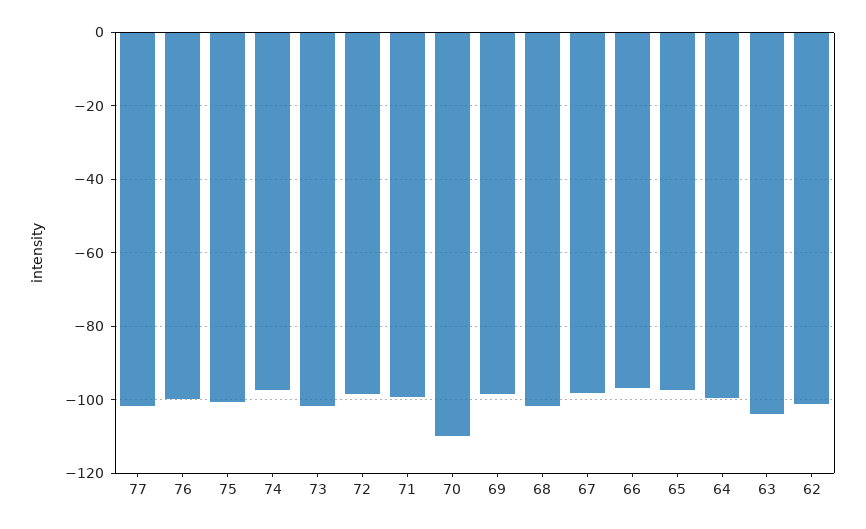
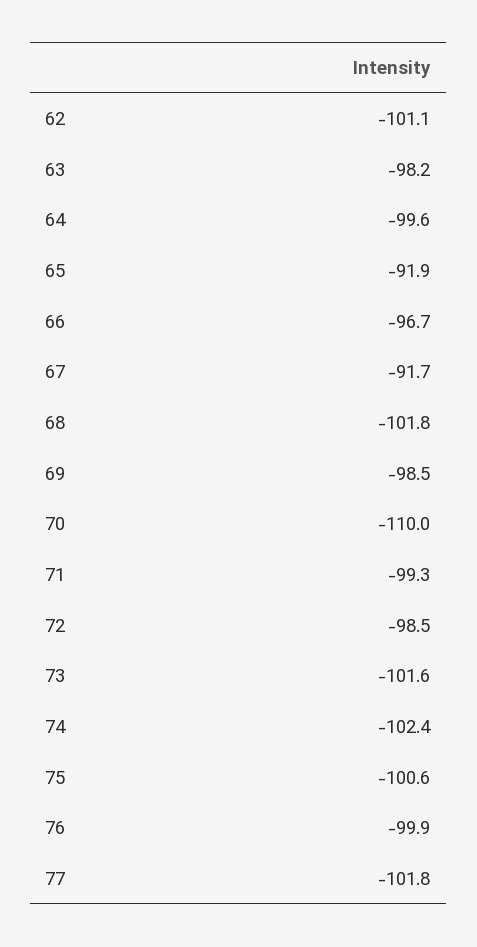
74: -98 -> -102.4
67: -98 -> -91.7
65: -98 -> -91.9
63: -104 -> -98.2

